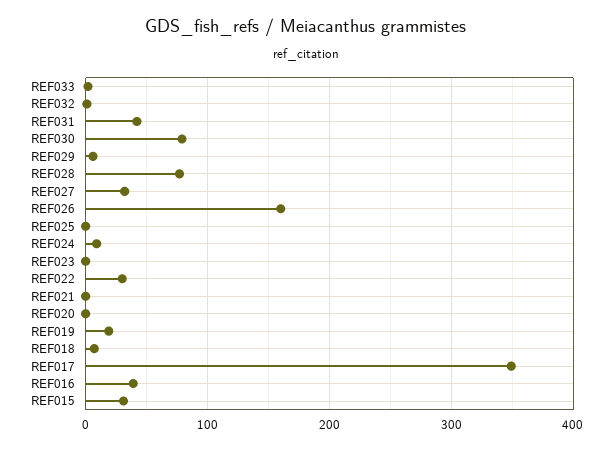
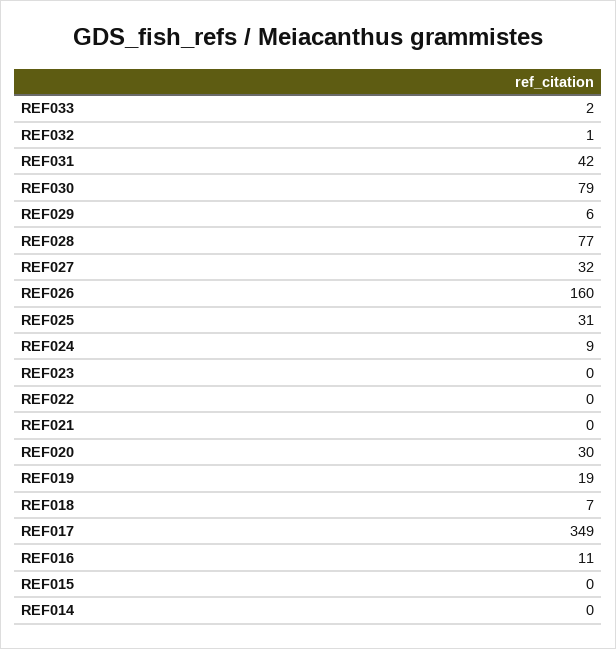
REF025: 0 -> 31
REF022: 30 -> 0
REF020: 0 -> 30
REF016: 40 -> 11
REF015: 30 -> 0
REF014: none -> 0

